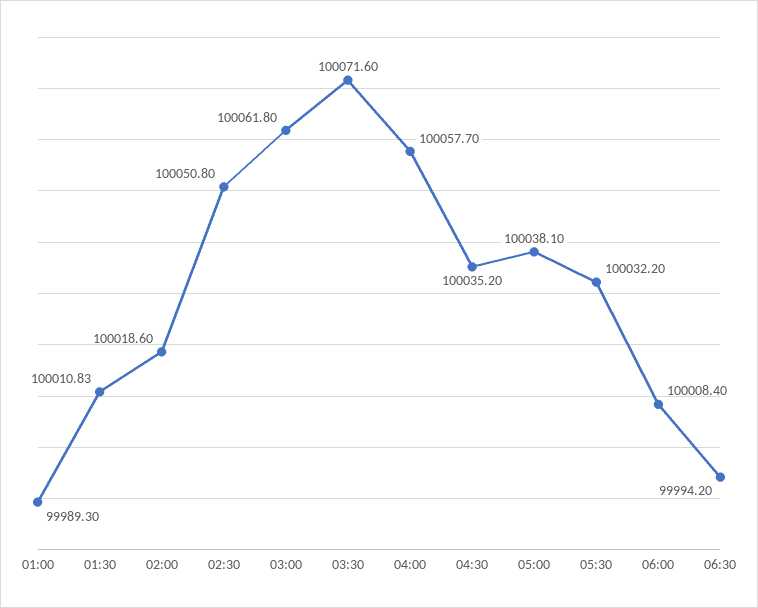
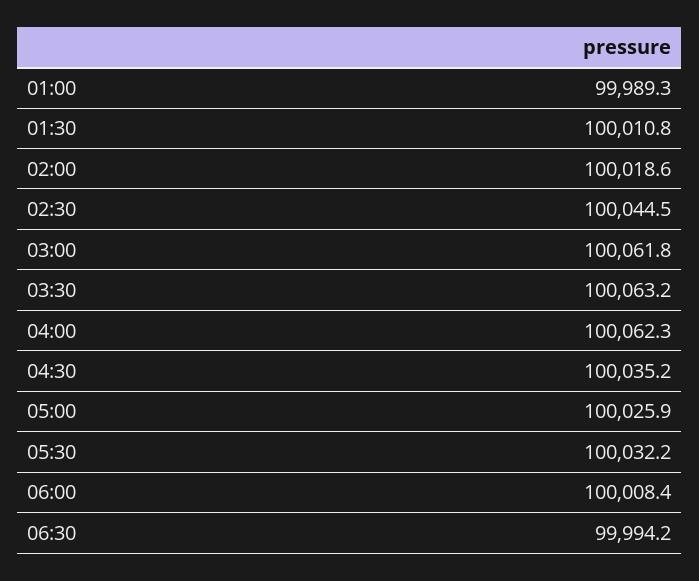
02:30: 100050.8 -> 100044.5
03:30: 100071.6 -> 100063.2
04:00: 100057.7 -> 100062.3
05:00: 100038.1 -> 100025.9

